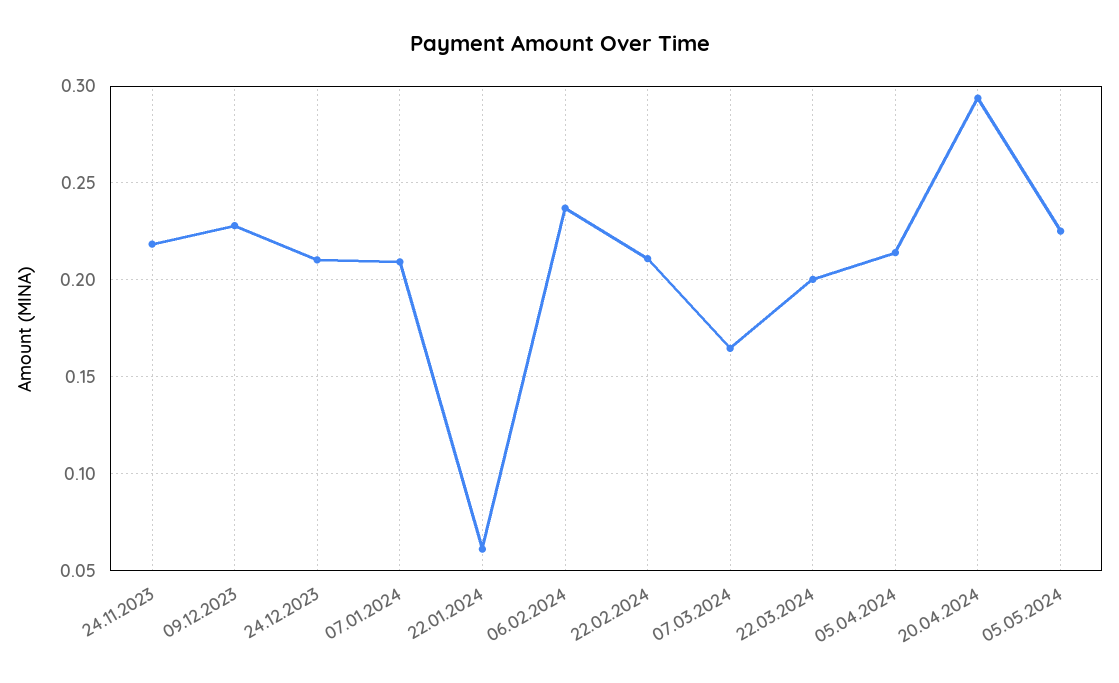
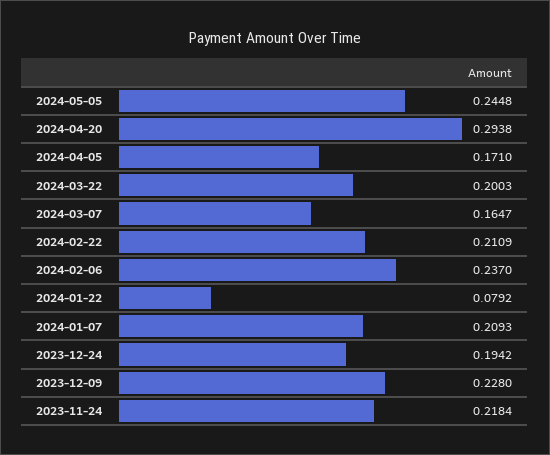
24.12.2023: 0.21 -> 0.1942
22.01.2024: 0.06 -> 0.0792
05.04.2024: 0.215 -> 0.171
05.05.2024: 0.225 -> 0.2448

